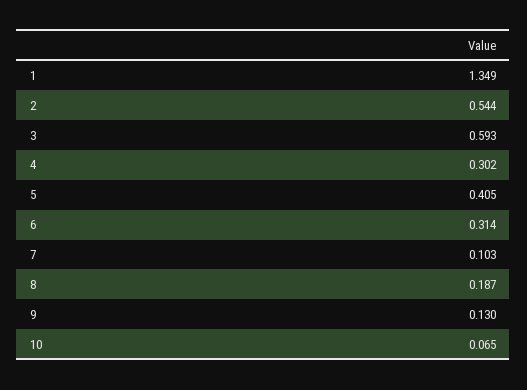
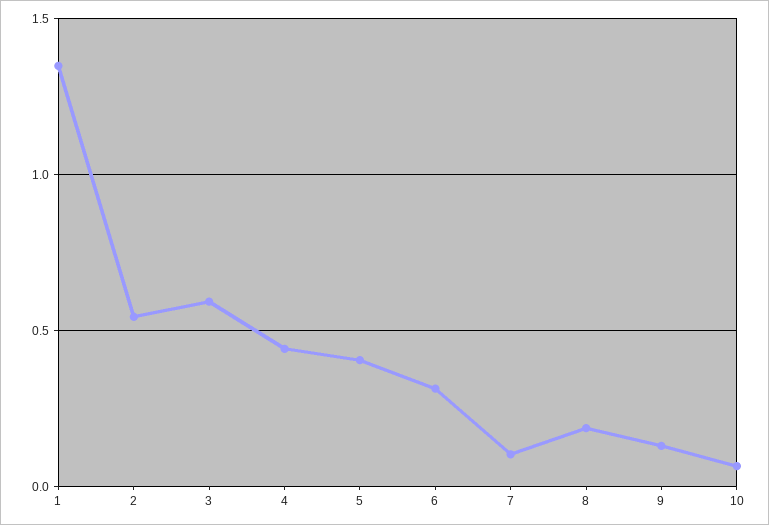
4: 0.302 -> 0.45

